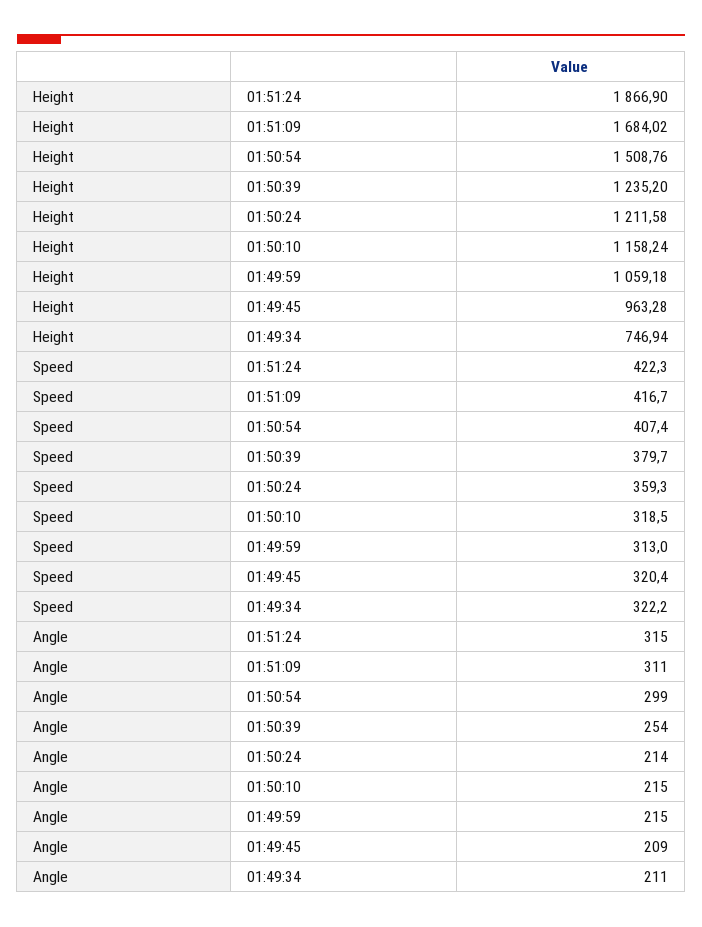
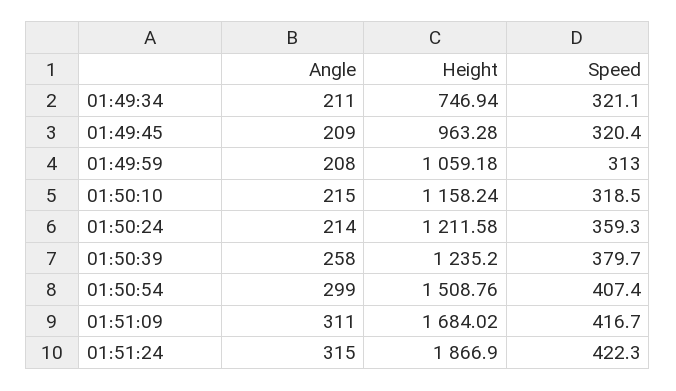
Speed, 01:49:34: 322.2 -> 321.1
Angle, 01:50:39: 254 -> 258
Angle, 01:49:59: 215 -> 208

